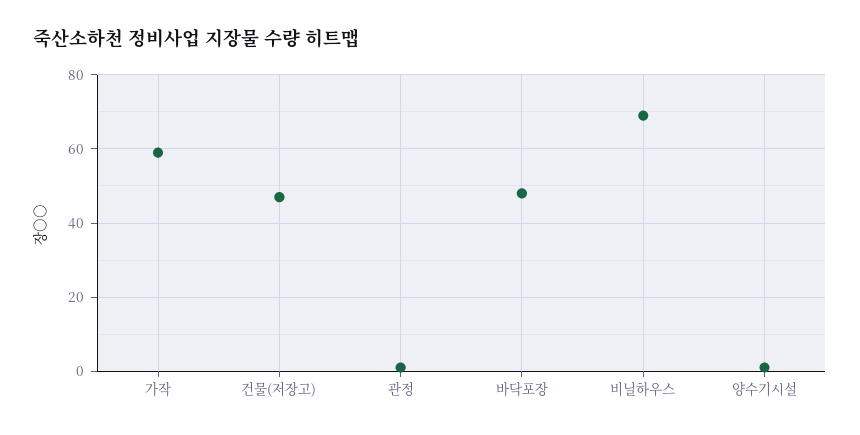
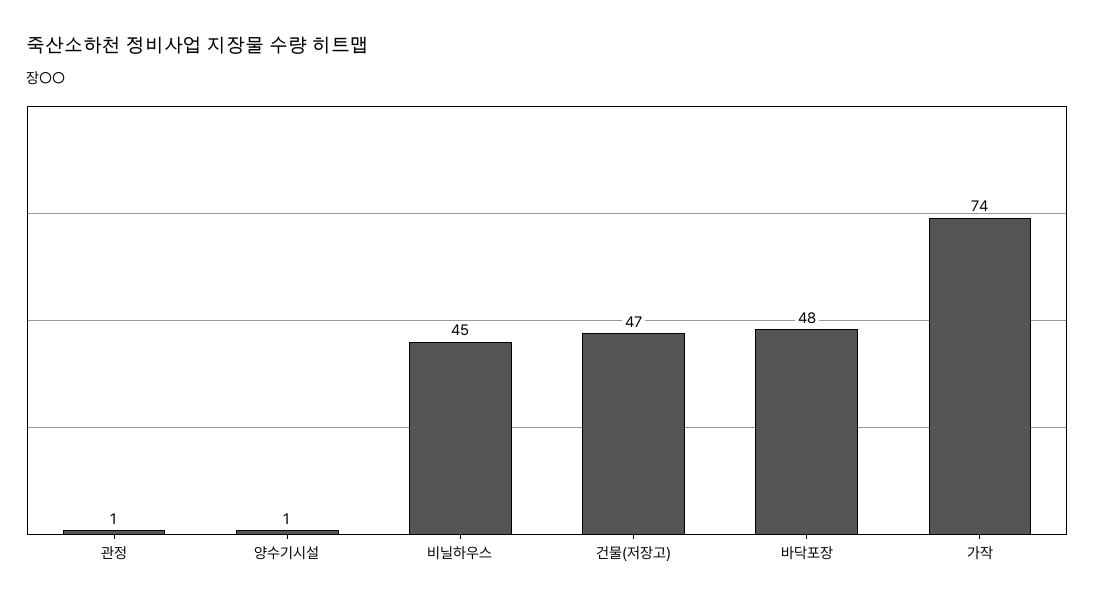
가작: 60 -> 74
비닐하우스: 70 -> 45

